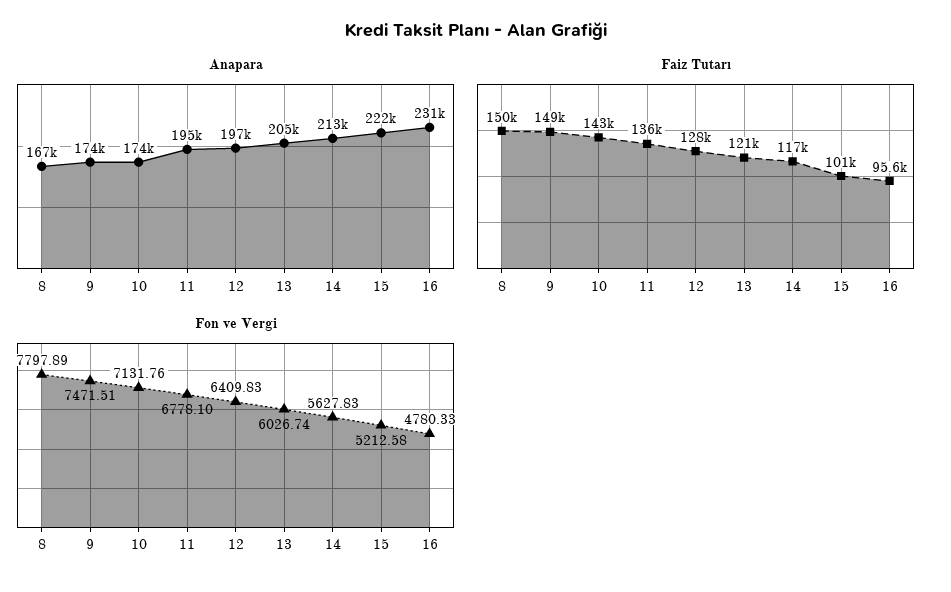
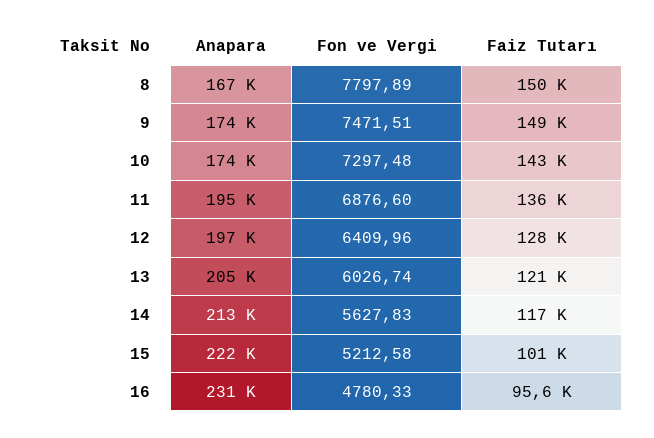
Fon ve Vergi, 10: 7131.76 -> 7297.48
Fon ve Vergi, 11: 6778.1 -> 6876.6
Fon ve Vergi, 12: 6409.83 -> 6409.96

